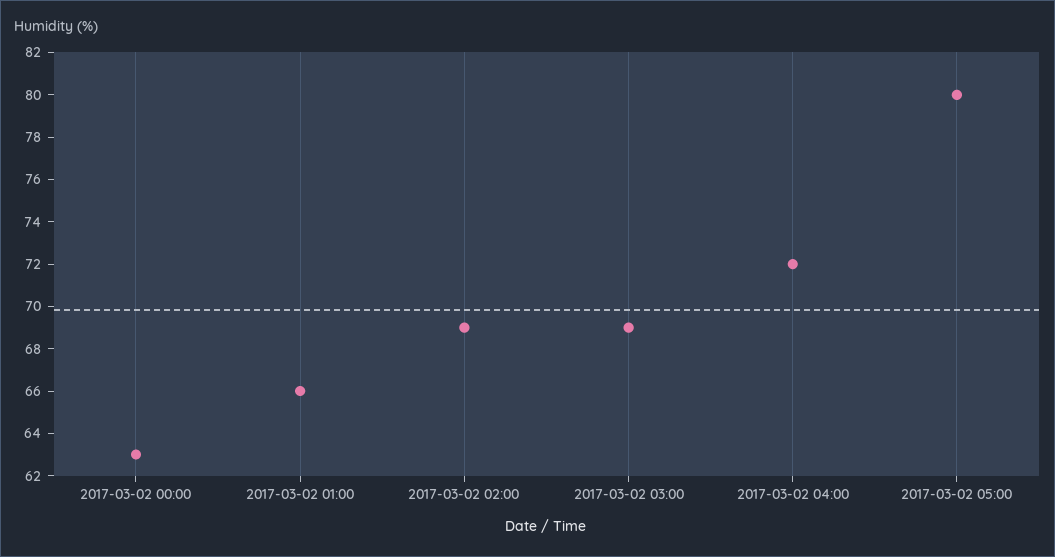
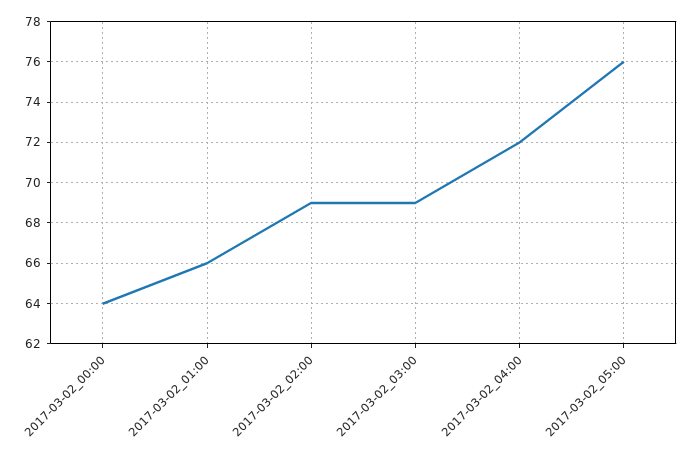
2017-03-02 00:00: 63 -> 64
2017-03-02 05:00: 80 -> 76

